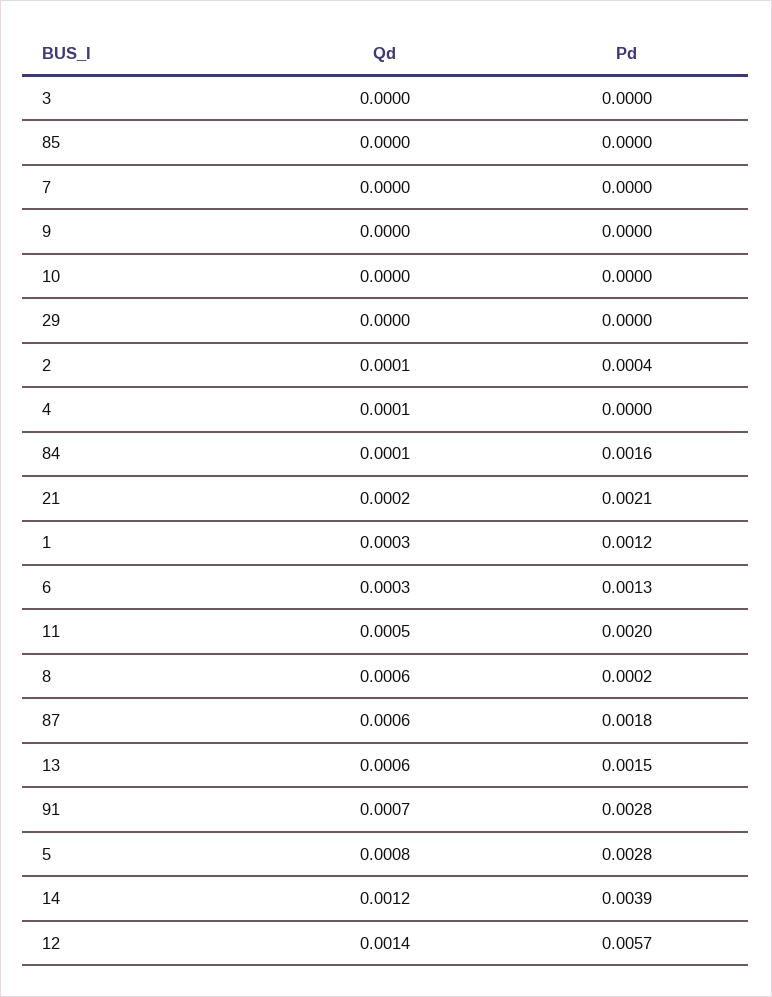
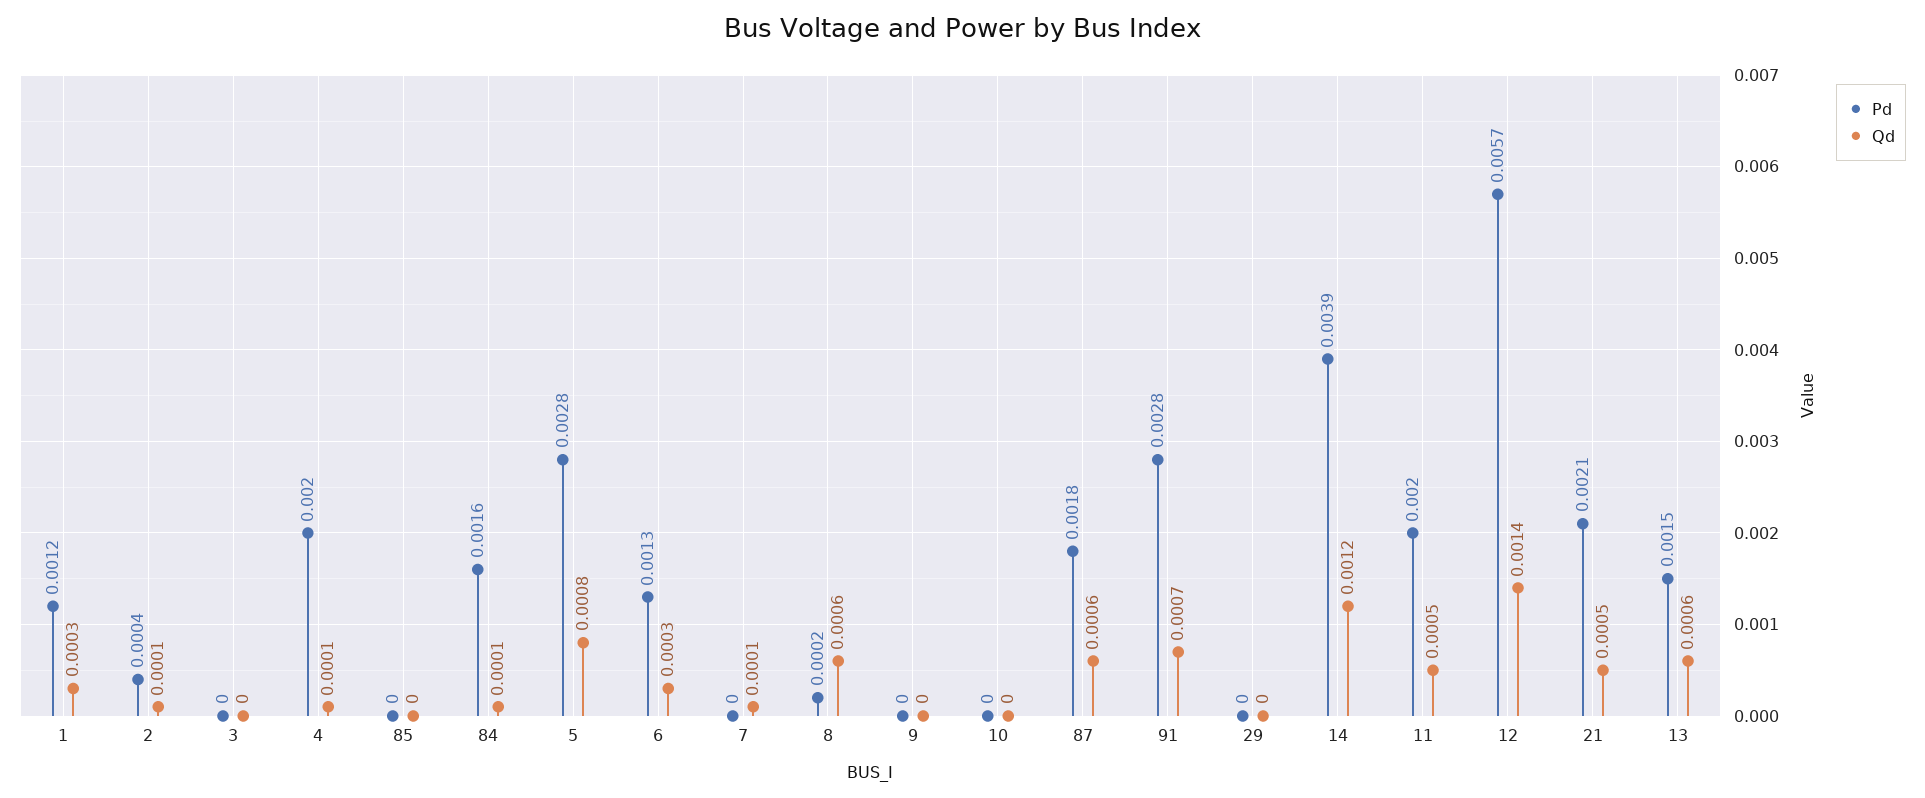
Qd, 7: 0 -> 0.0001
Pd, 4: 0 -> 0.002
Qd, 21: 0.0002 -> 0.0005

